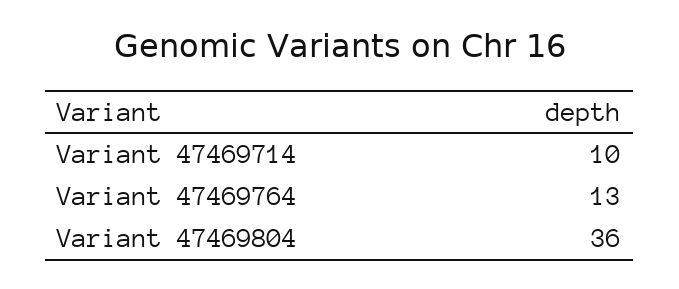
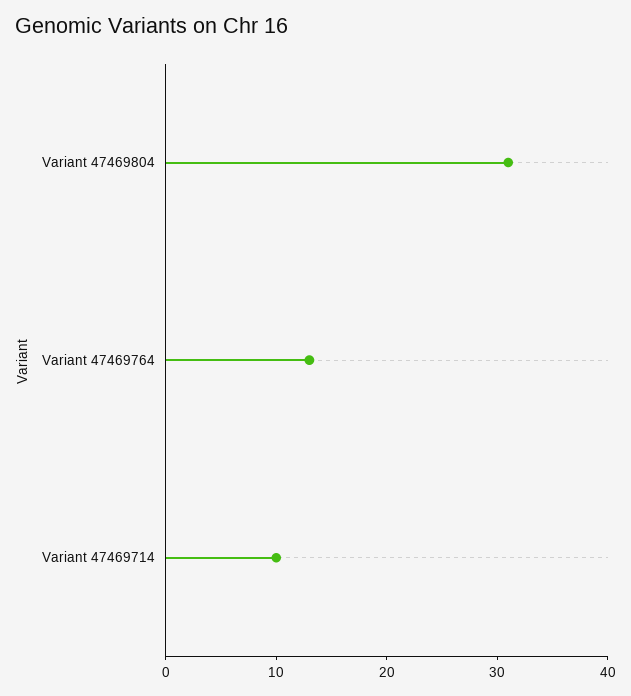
Variant 47469804: 36 -> 31

